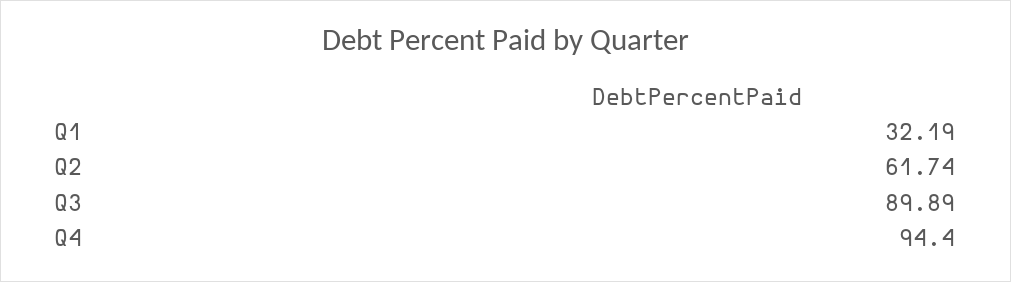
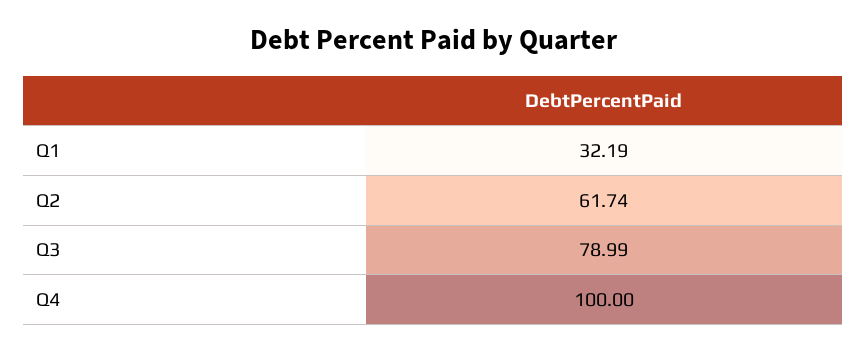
Q3: 89.89 -> 78.99
Q4: 94.4 -> 100

